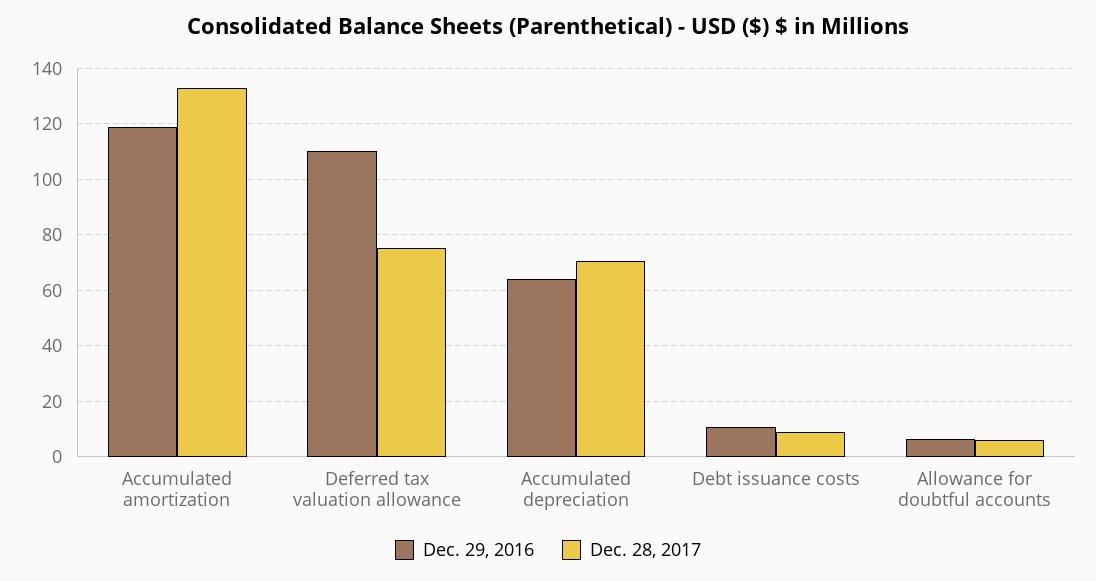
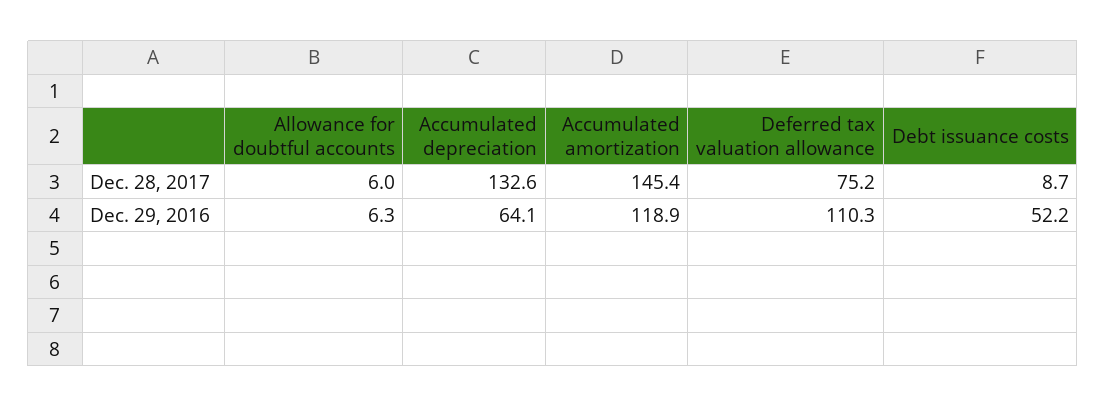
Dec. 28, 2017, Accumulated amortization: 132.5 -> 145.4
Dec. 28, 2017, Accumulated depreciation: 70 -> 132.6
Dec. 29, 2016, Debt issuance costs: 10 -> 52.2

